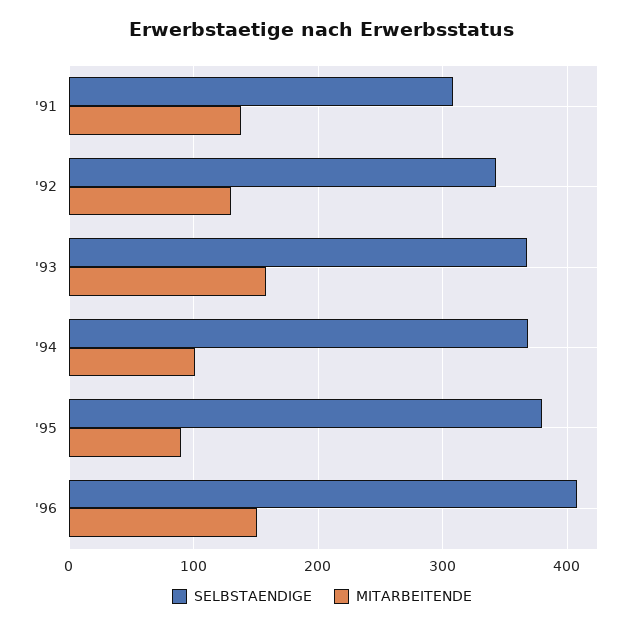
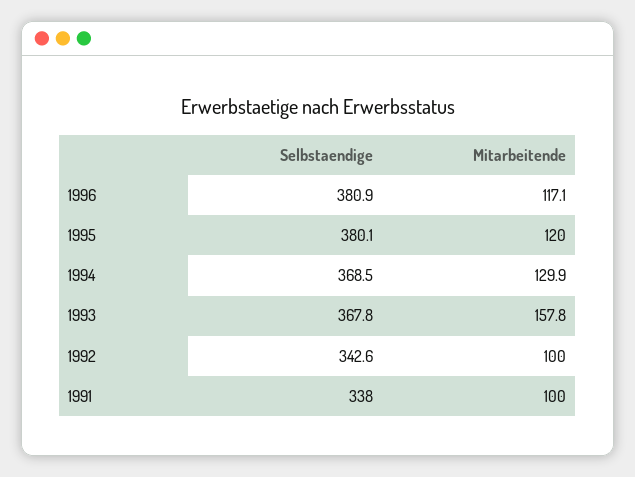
SELBSTAENDIGE, '91: 310 -> 338
MITARBEITENDE, '91: 140 -> 100
MITARBEITENDE, '92: 130 -> 100
MITARBEITENDE, '94: 100 -> 129.9
MITARBEITENDE, '95: 90 -> 120
SELBSTAENDIGE, '96: 410 -> 380.9
MITARBEITENDE, '96: 150 -> 117.1

